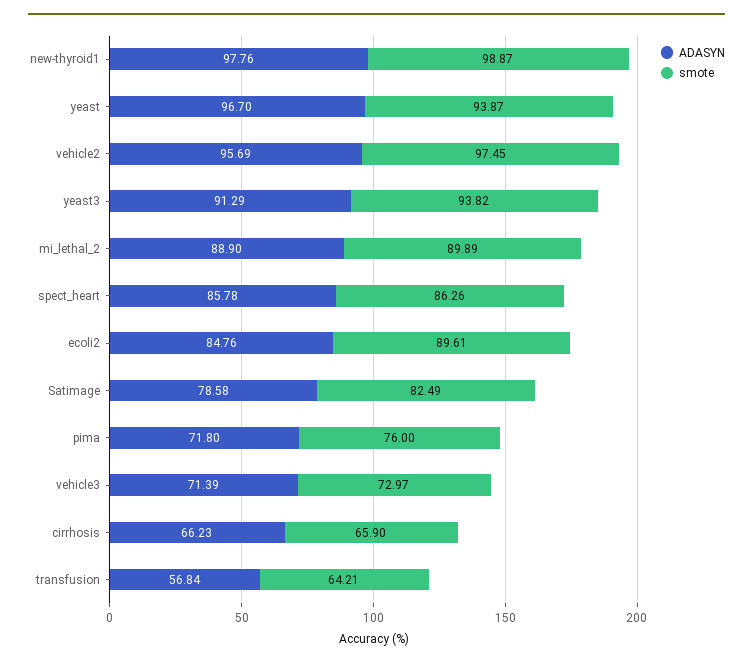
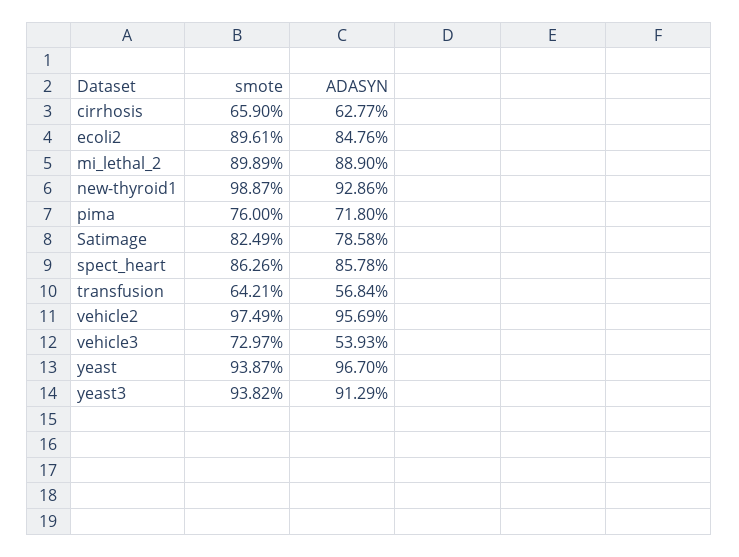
ADASYN, new-thyroid1: 97.76 -> 92.86
smote, vehicle2: 97.45 -> 97.49
ADASYN, vehicle3: 71.39 -> 53.93
ADASYN, cirrhosis: 66.23 -> 62.77

